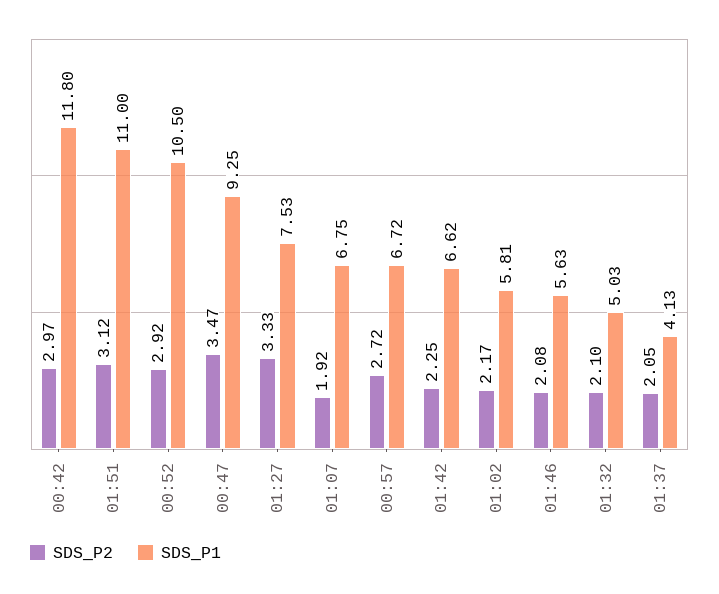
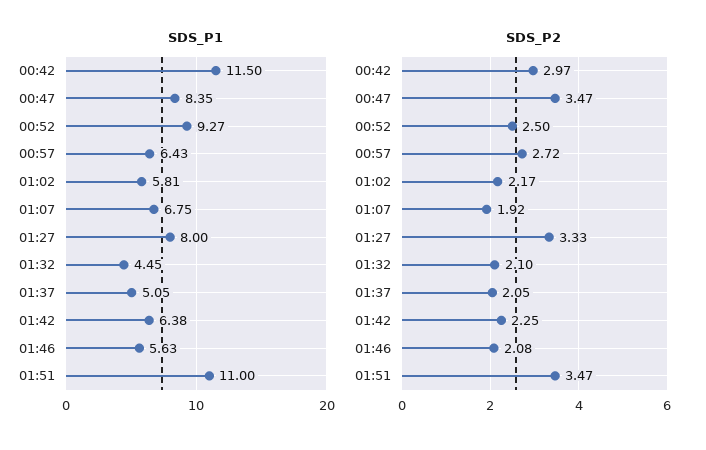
SDS_P1, 00:42: 11.8 -> 11.5
SDS_P2, 01:51: 3.12 -> 3.47
SDS_P2, 00:52: 2.92 -> 2.5
SDS_P1, 00:52: 10.5 -> 9.27
SDS_P1, 00:47: 9.25 -> 8.35
SDS_P1, 01:27: 7.53 -> 8
SDS_P1, 00:57: 6.72 -> 6.43
SDS_P1, 01:42: 6.62 -> 6.38
SDS_P1, 01:32: 5.03 -> 4.45
SDS_P1, 01:37: 4.13 -> 5.05

